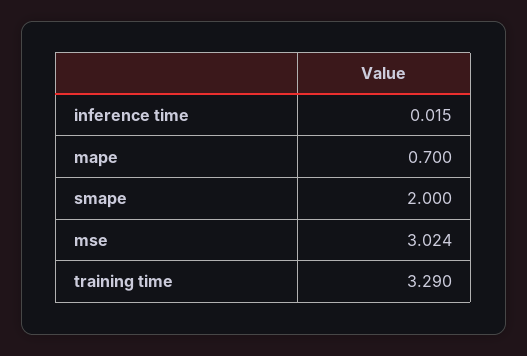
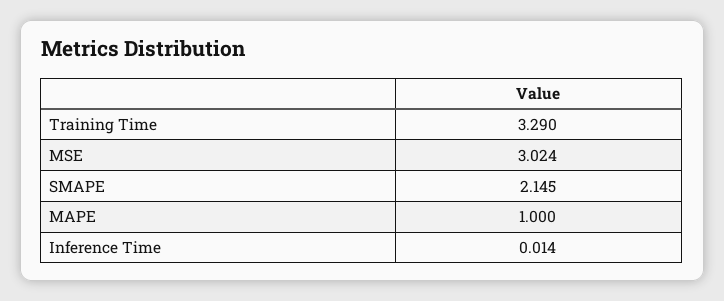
inference time: 0.015 -> 0.014
mape: 0.7 -> 1
smape: 2 -> 2.145

